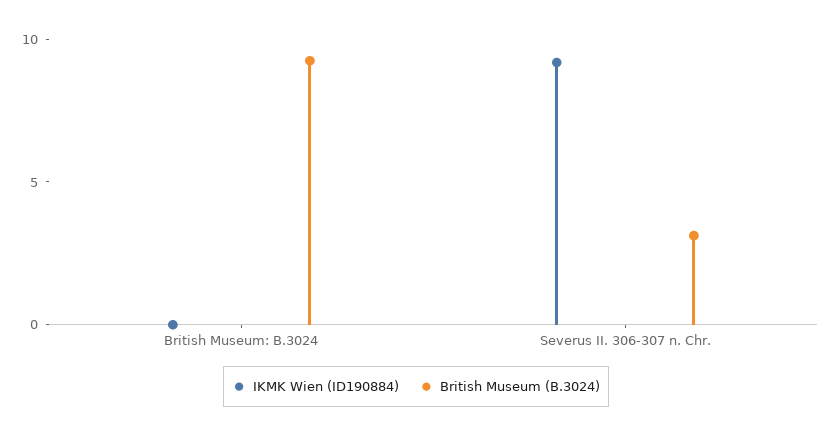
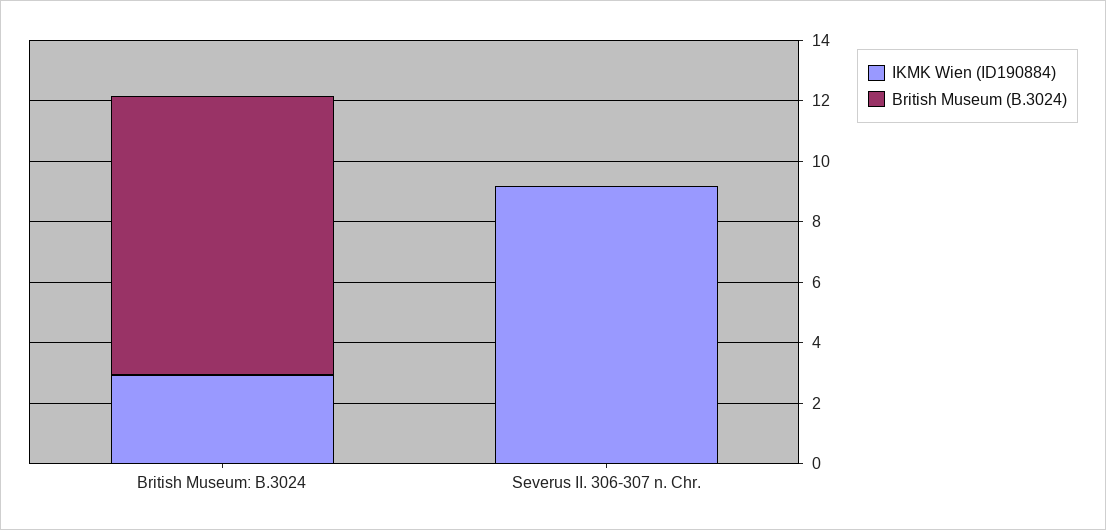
IKMK Wien (ID190884), British Museum: B.3024: 0 -> 3
British Museum (B.3024), Severus II. 306-307 n. Chr.: 3 -> 0

